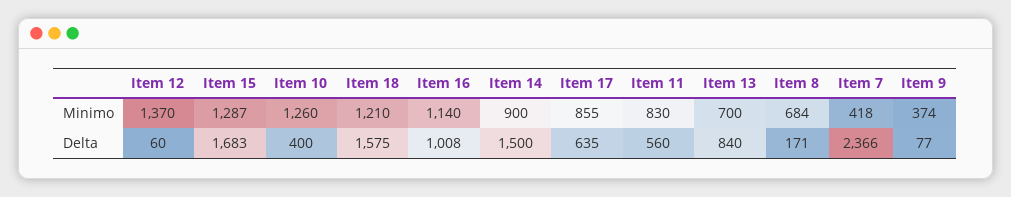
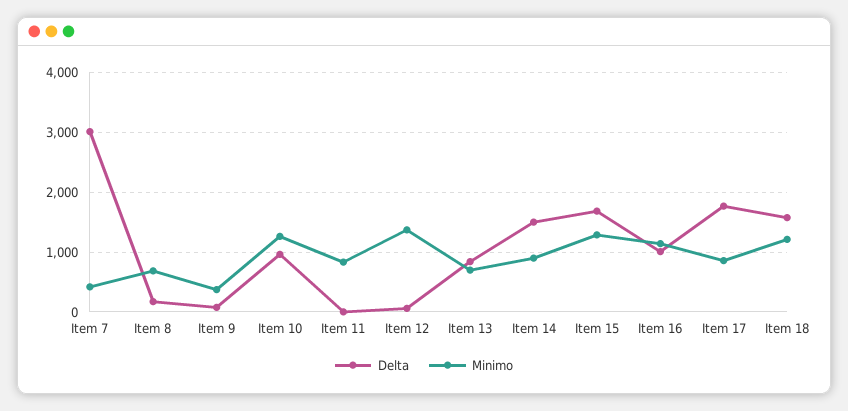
Delta, Item 10: 400 -> 1000
Delta, Item 17: 635 -> 1800
Delta, Item 11: 560 -> 0
Delta, Item 7: 2366 -> 3000

